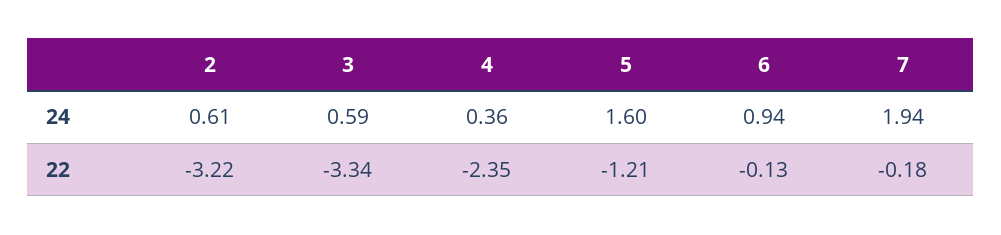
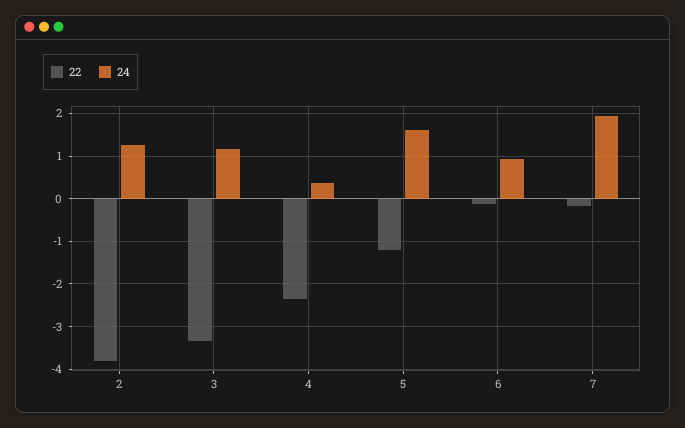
24, 2: 0.61 -> 1.2
24, 3: 0.59 -> 1.2
22, 2: -3.22 -> -3.8

